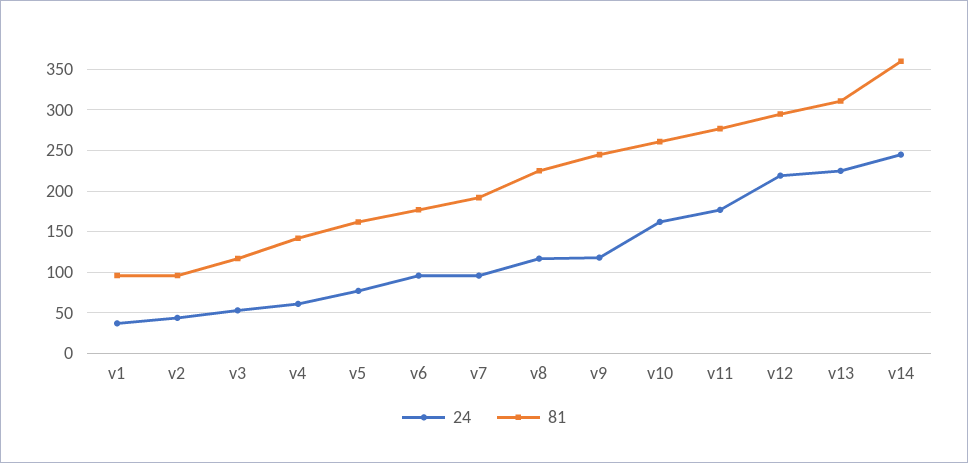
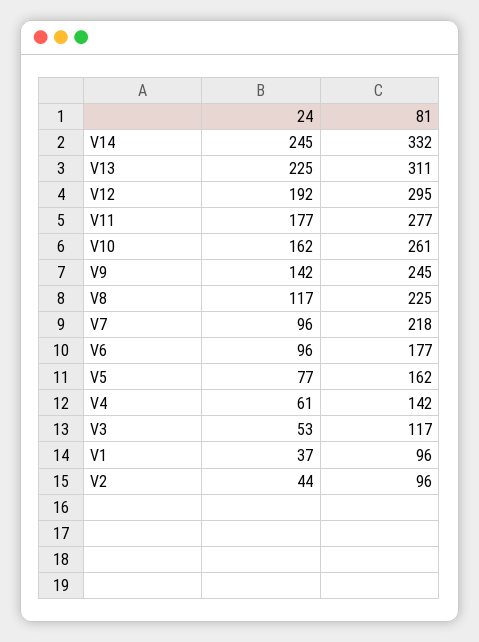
81, v7: 190 -> 218
24, v9: 120 -> 142
24, v12: 220 -> 192
81, v14: 360 -> 332

